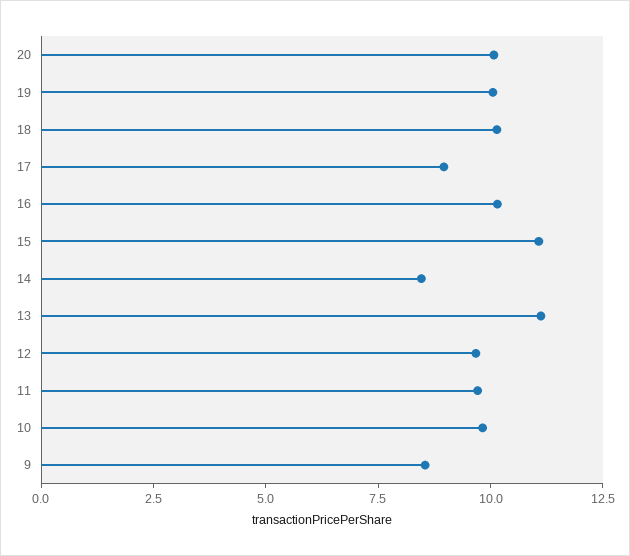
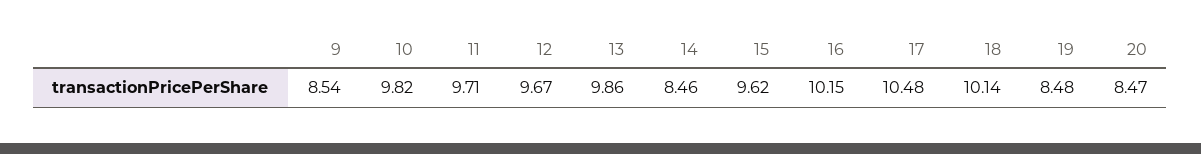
20: 10 -> 8.47
19: 10 -> 8.48
17: 9 -> 10.48
15: 11 -> 9.62
13: 11 -> 9.86

